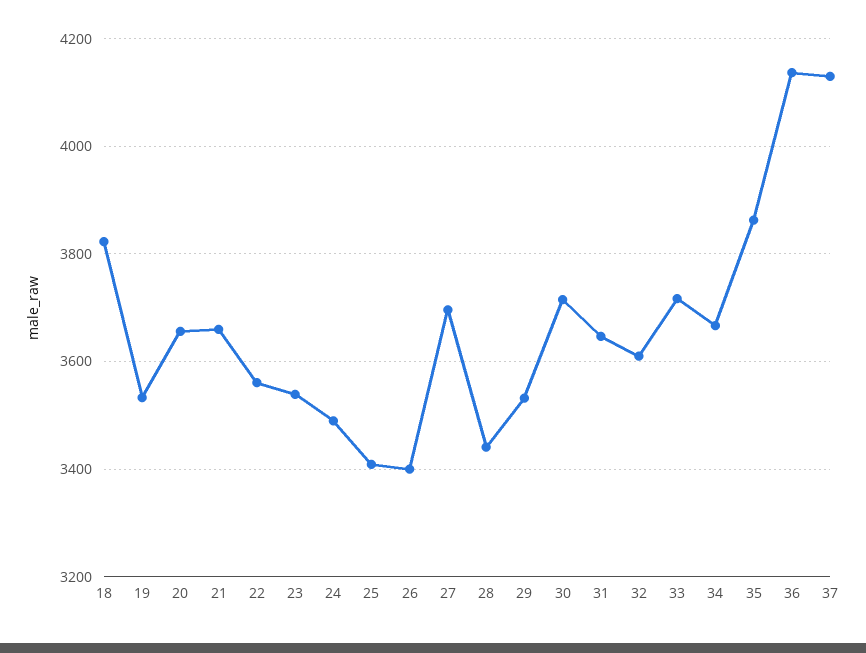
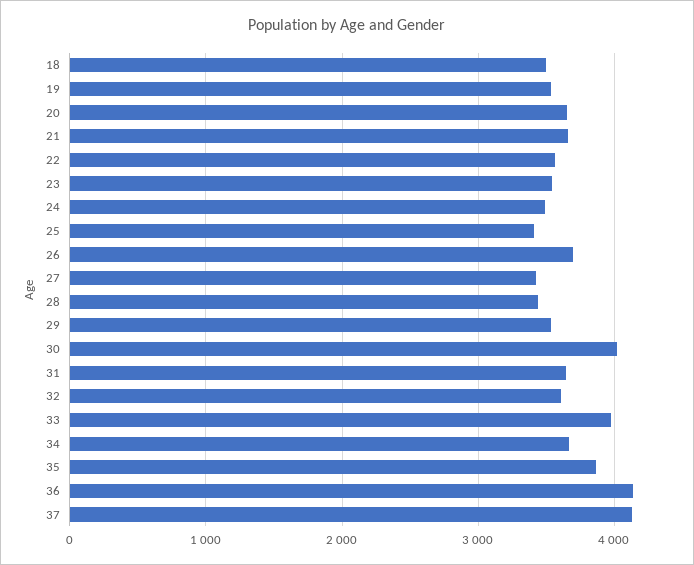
18: 3820 -> 3500
26: 3400 -> 3700
27: 3700 -> 3400
30: 3720 -> 4000
33: 3720 -> 4000

